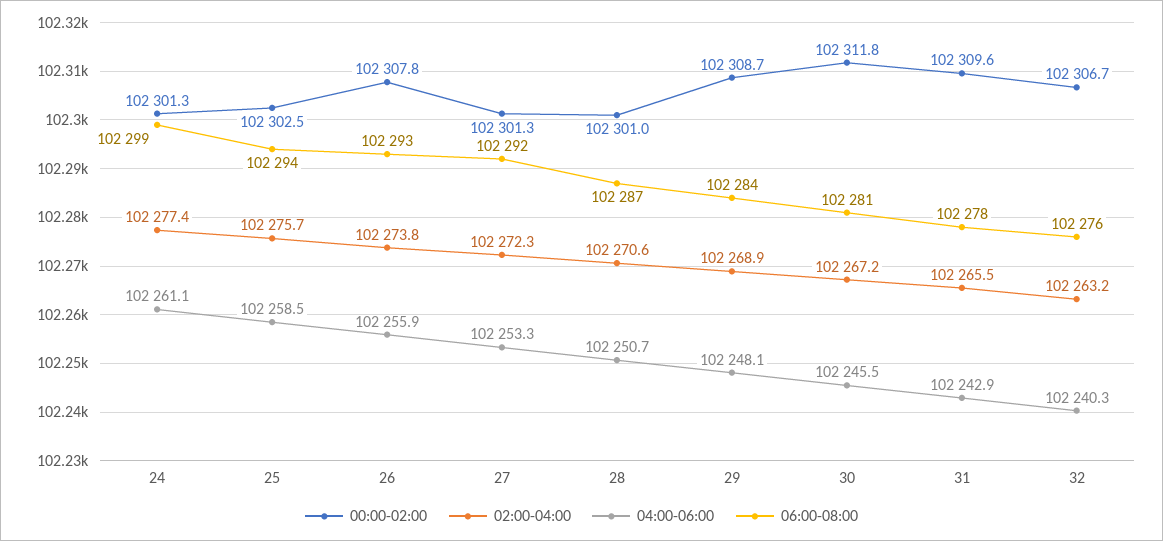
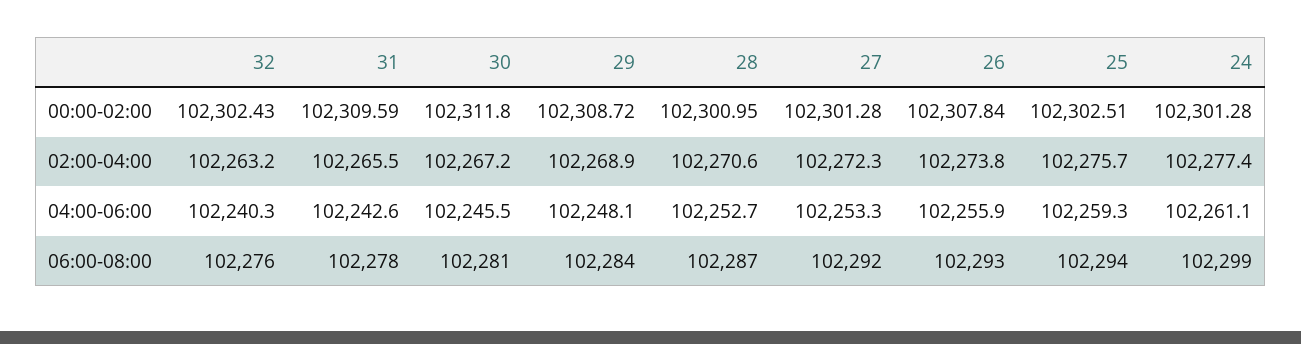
04:00-06:00, 25: 102258.5 -> 102259.3
04:00-06:00, 28: 102250.7 -> 102252.7
04:00-06:00, 31: 102242.9 -> 102242.6
00:00-02:00, 32: 102306.7 -> 102302.43

